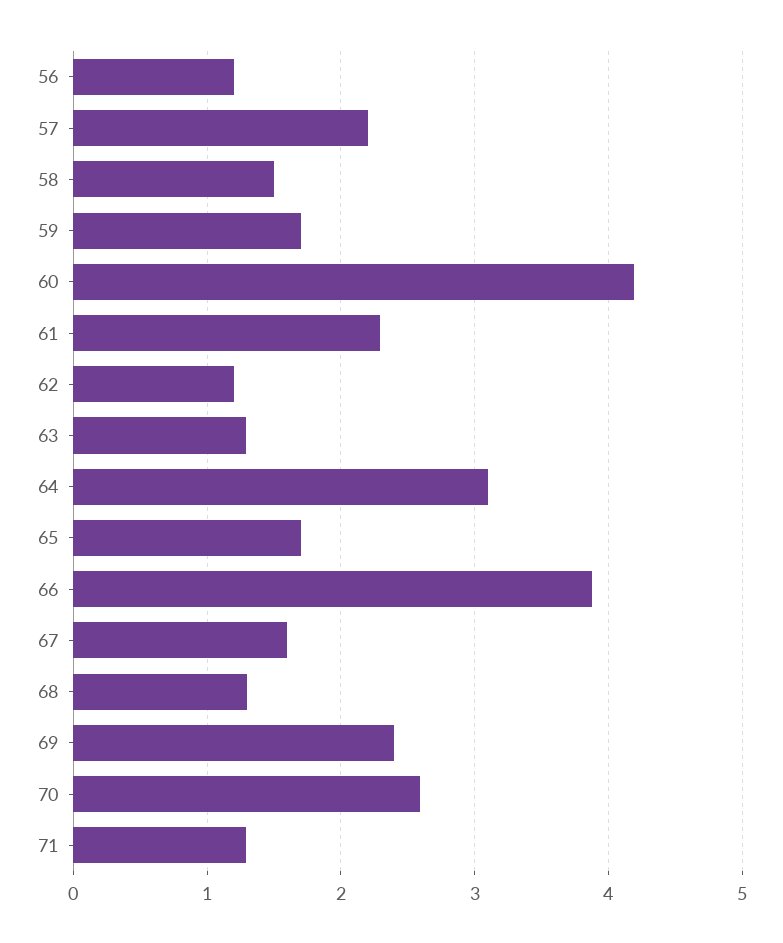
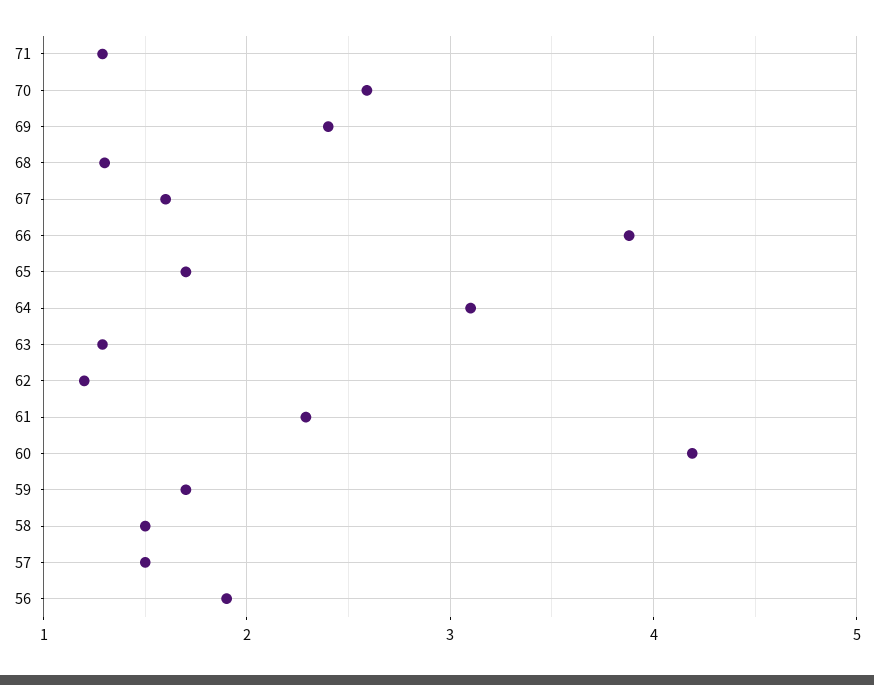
56: 1.2 -> 1.9
57: 2.2 -> 1.5

